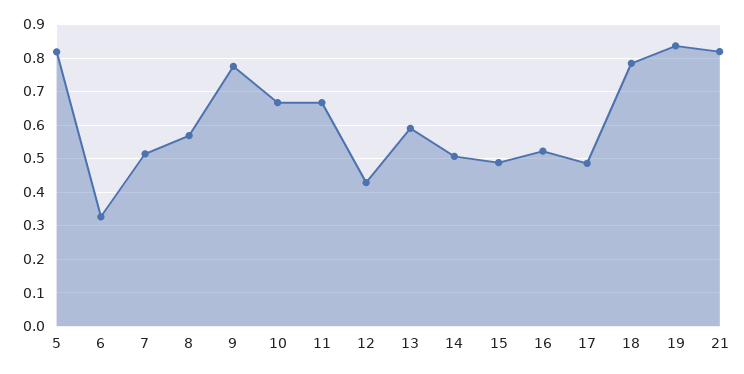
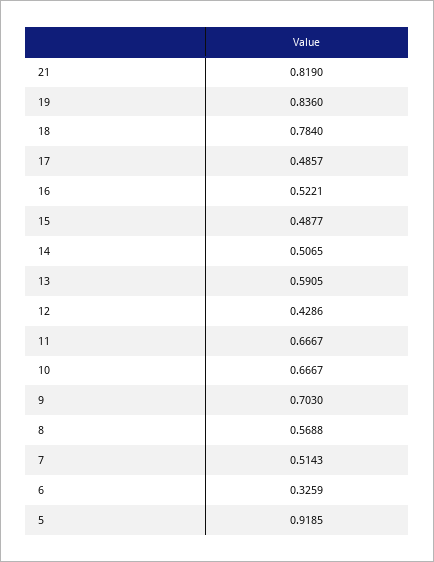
5: 0.82 -> 0.9185
9: 0.78 -> 0.703

